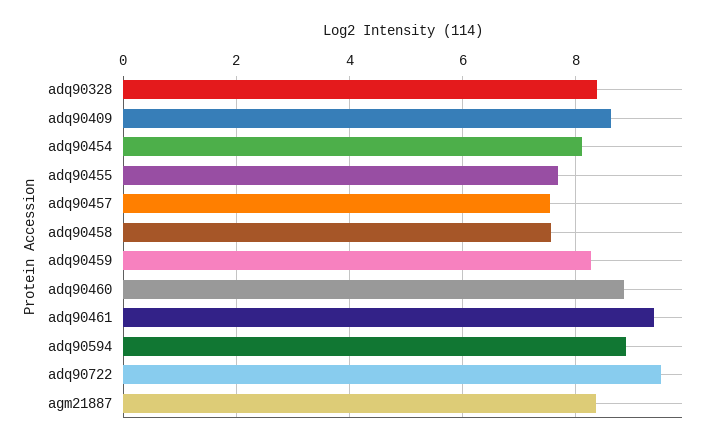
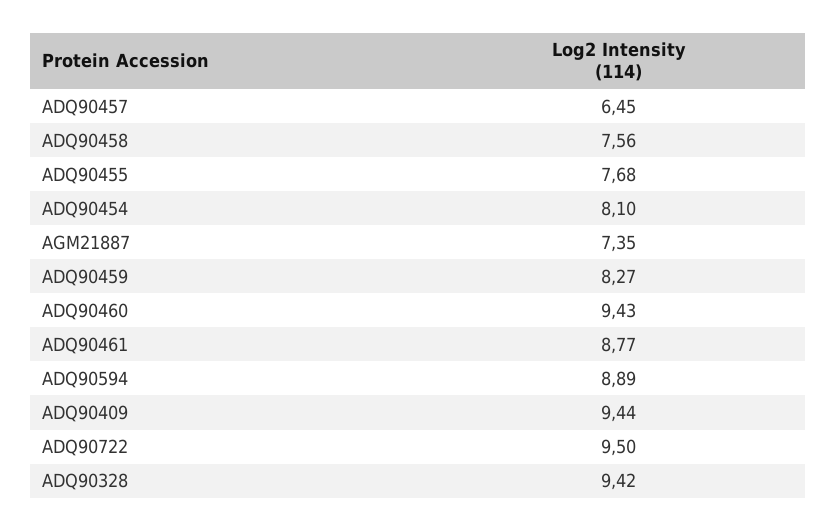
adq90328: 8.4 -> 9.42
adq90409: 8.6 -> 9.44
adq90457: 7.6 -> 6.45
adq90460: 8.8 -> 9.43
adq90461: 9.4 -> 8.77
agm21887: 8.4 -> 7.35

